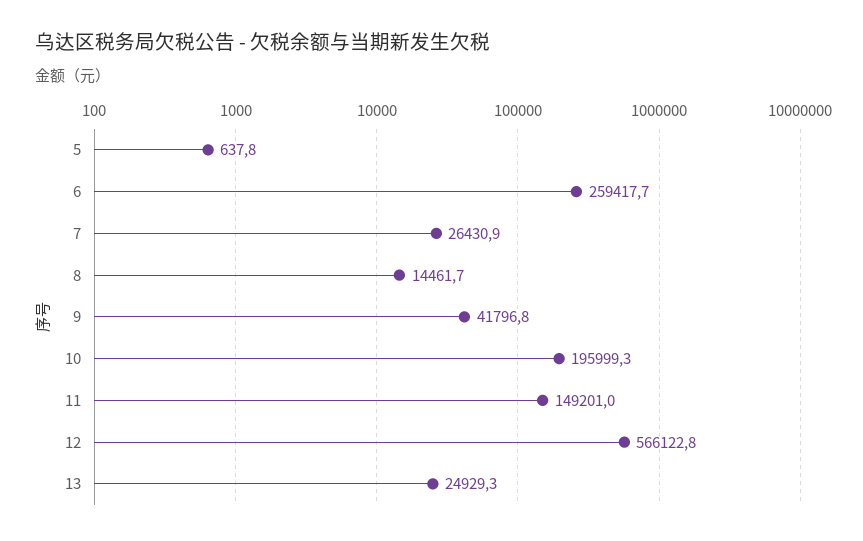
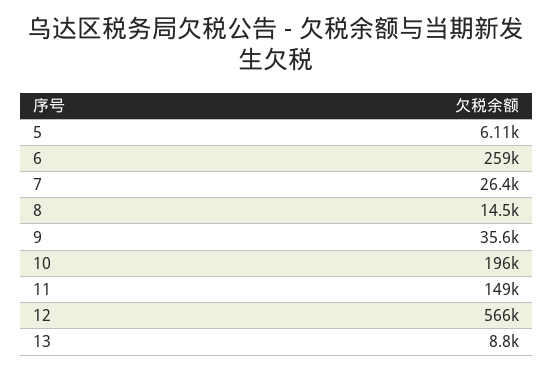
5: 637.8 -> 6110
9: 41796.8 -> 35600
13: 24929.3 -> 8800

